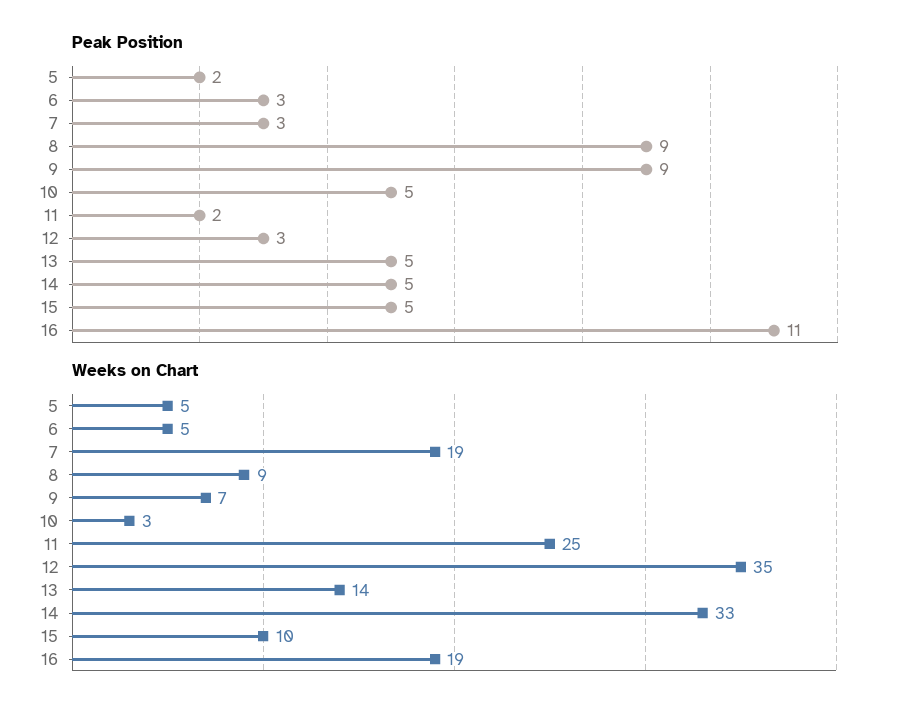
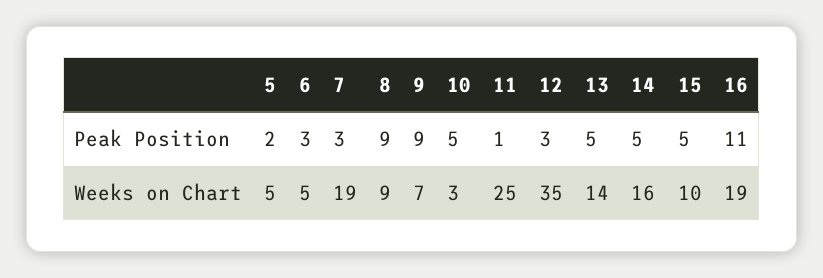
Peak Position, 11: 2 -> 1
Weeks on Chart, 14: 33 -> 16

